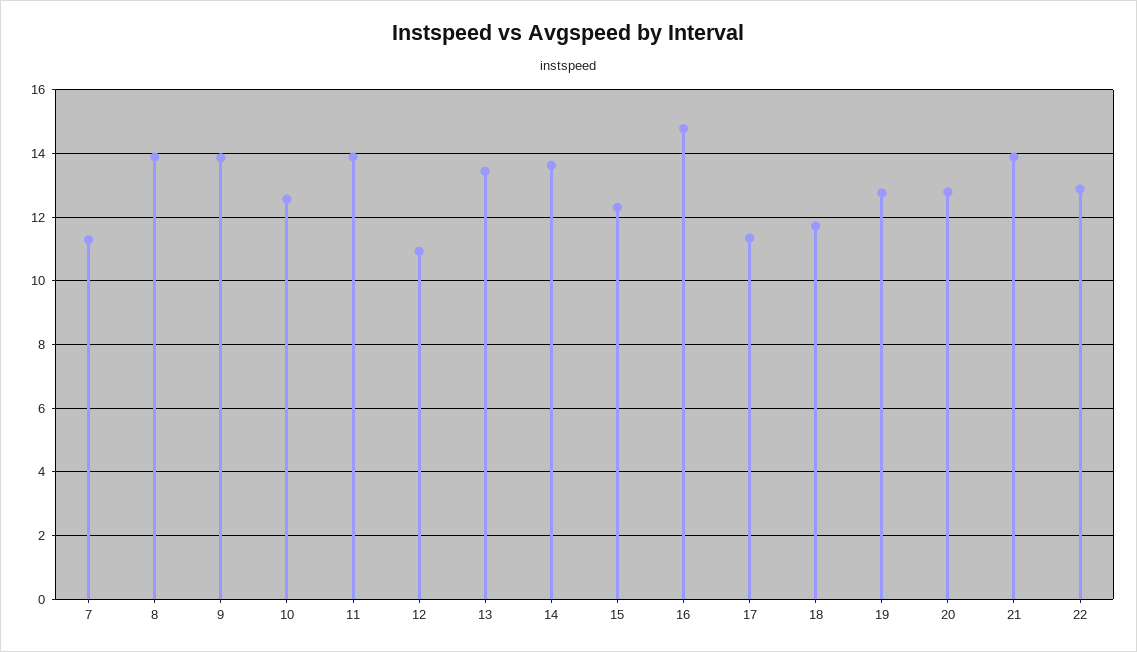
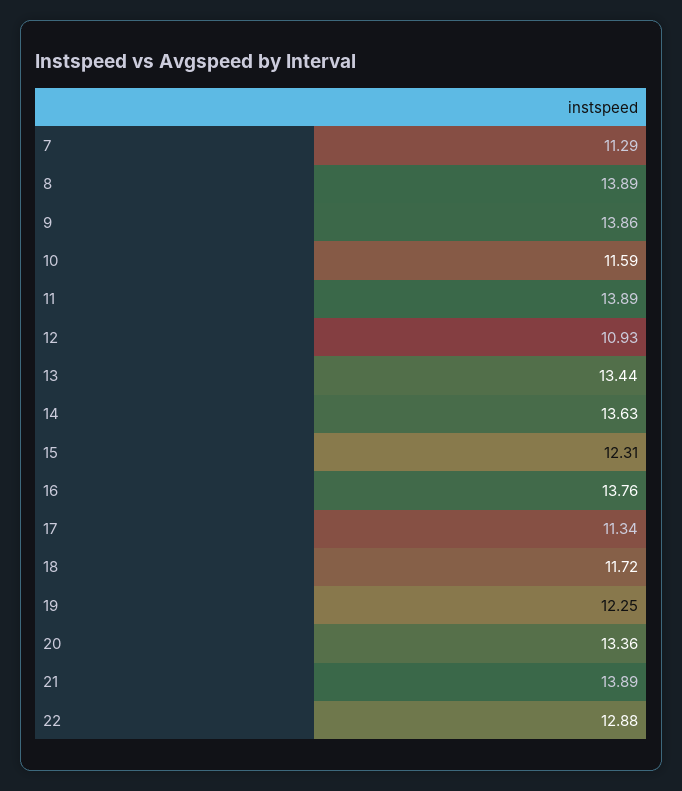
10: 12.6 -> 11.59
16: 14.8 -> 13.76
19: 12.8 -> 12.25
20: 12.8 -> 13.36

